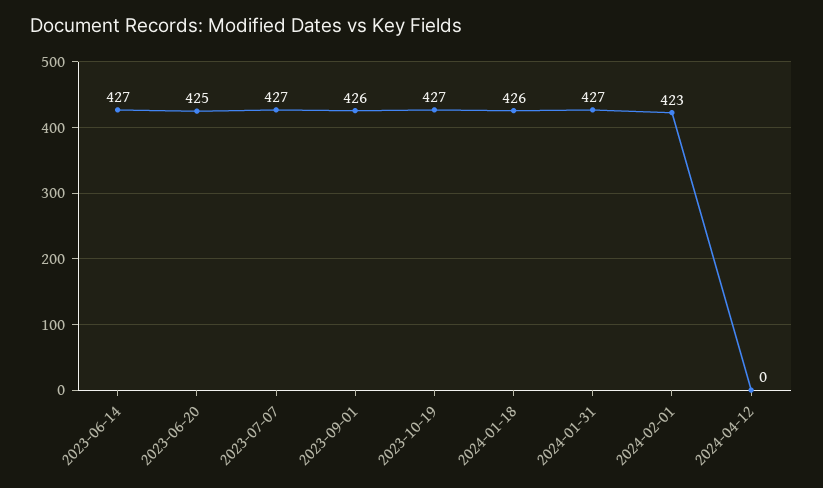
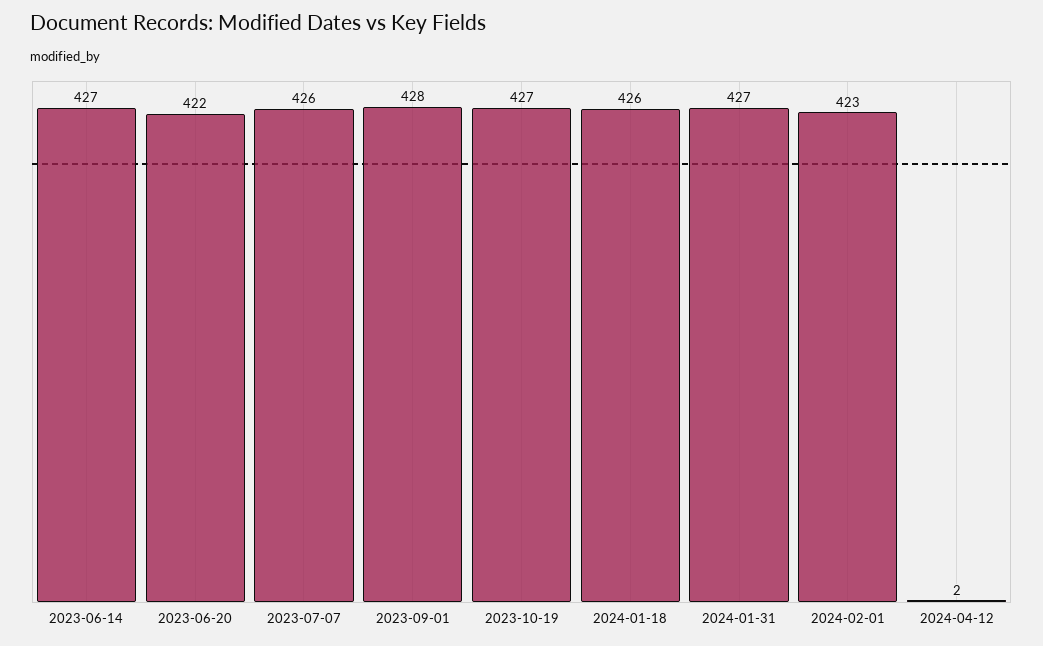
2023-06-20: 425 -> 422
2023-07-07: 427 -> 426
2023-09-01: 426 -> 428
2024-04-12: 0 -> 2

